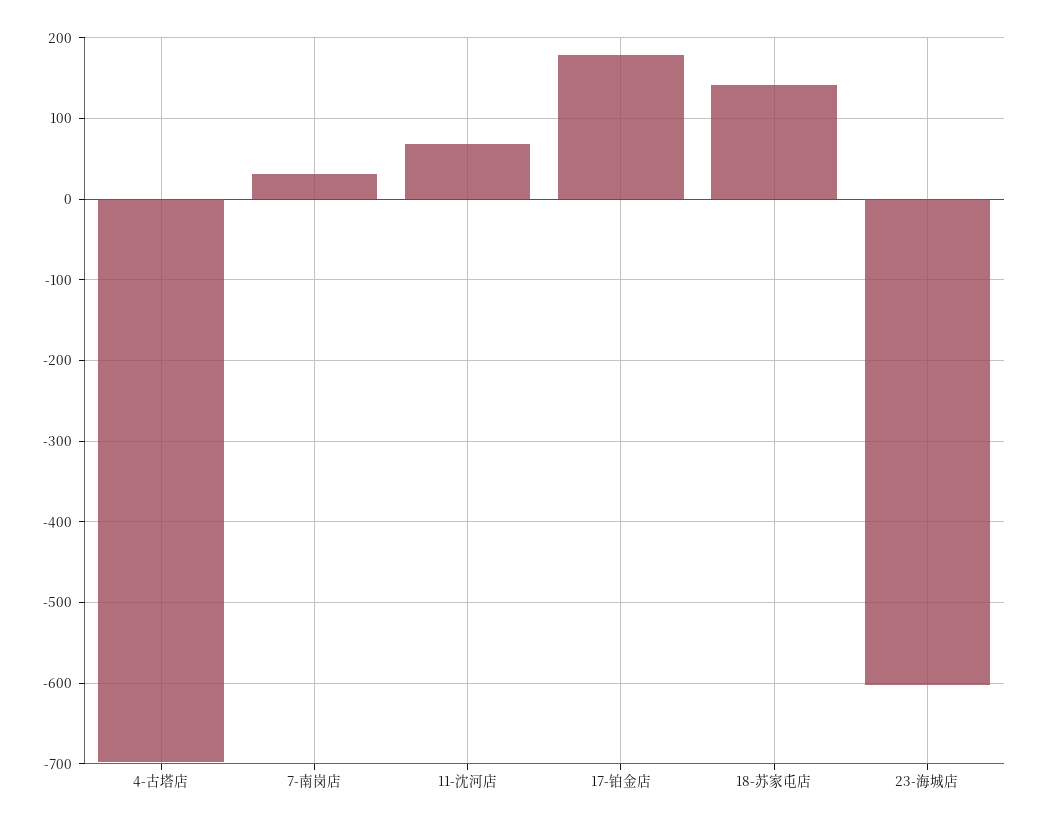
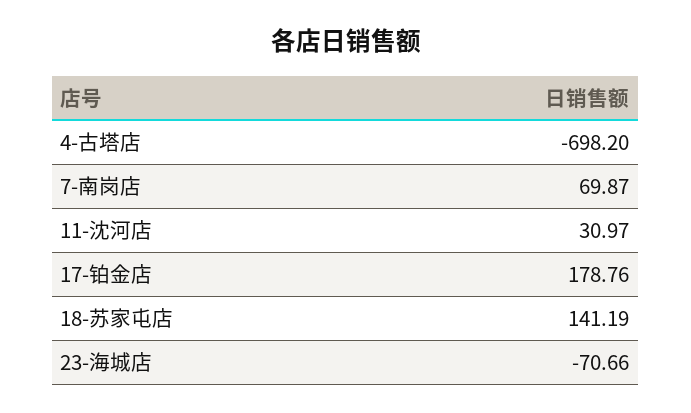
7-南岗店: 30 -> 69.87
11-沈河店: 70 -> 30.97
23-海城店: -600 -> -70.66

